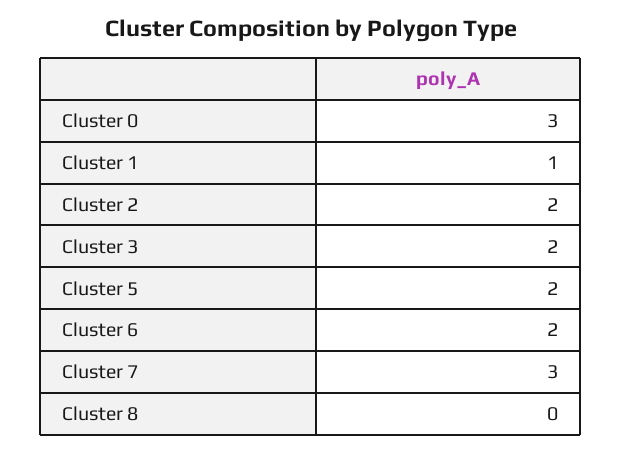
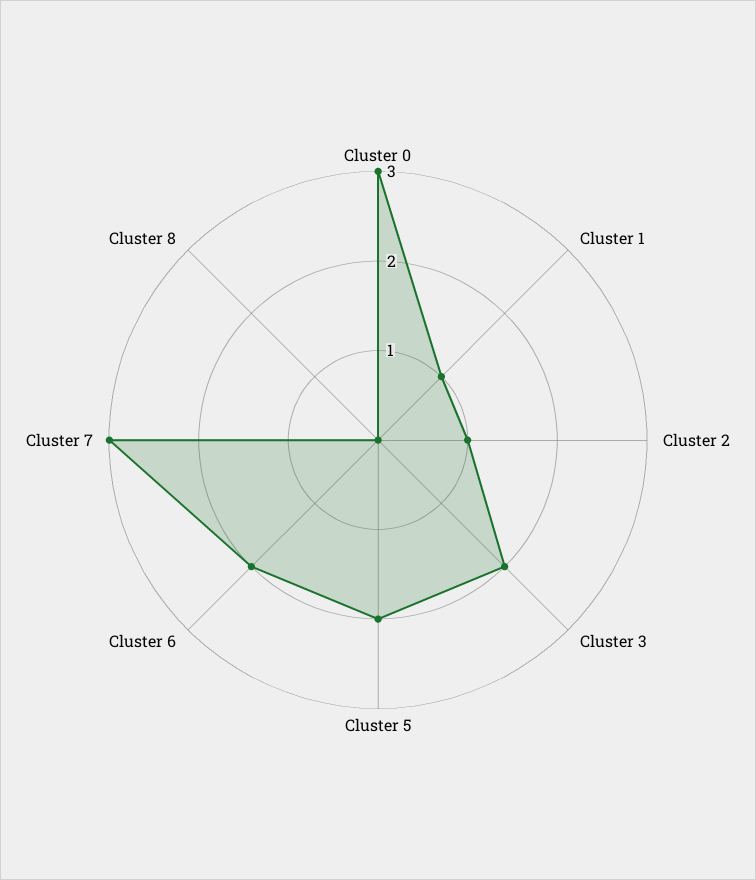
Cluster 2: 2 -> 1

